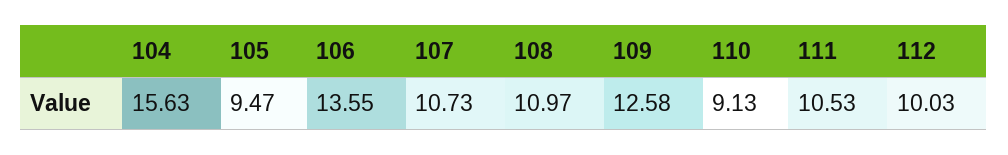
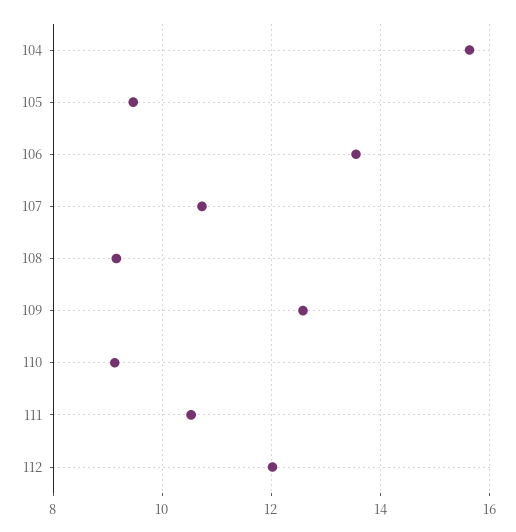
108: 10.97 -> 9.2
112: 10.03 -> 12

